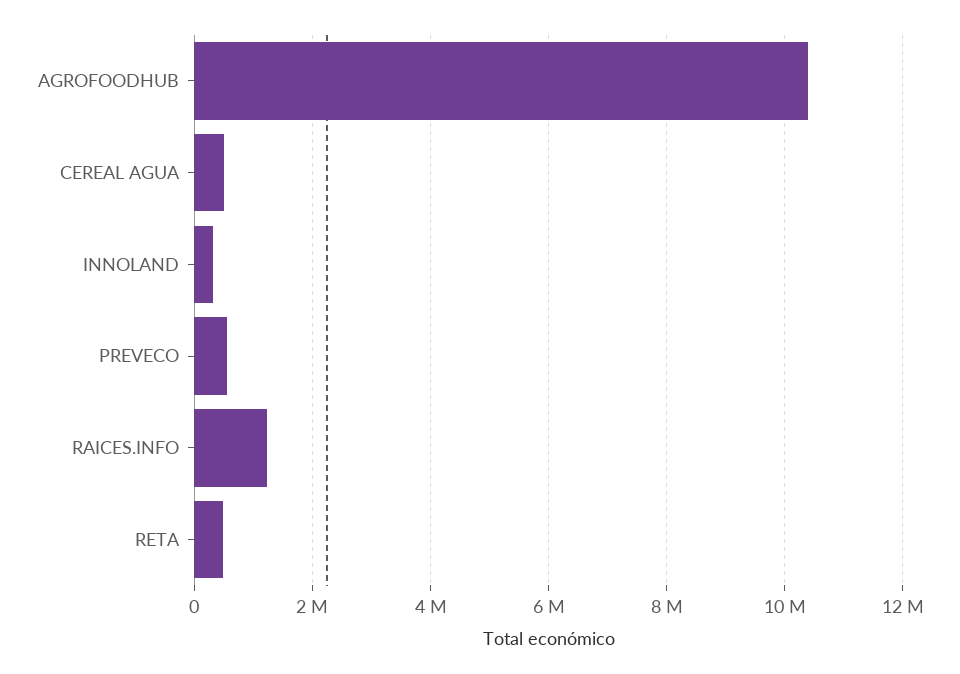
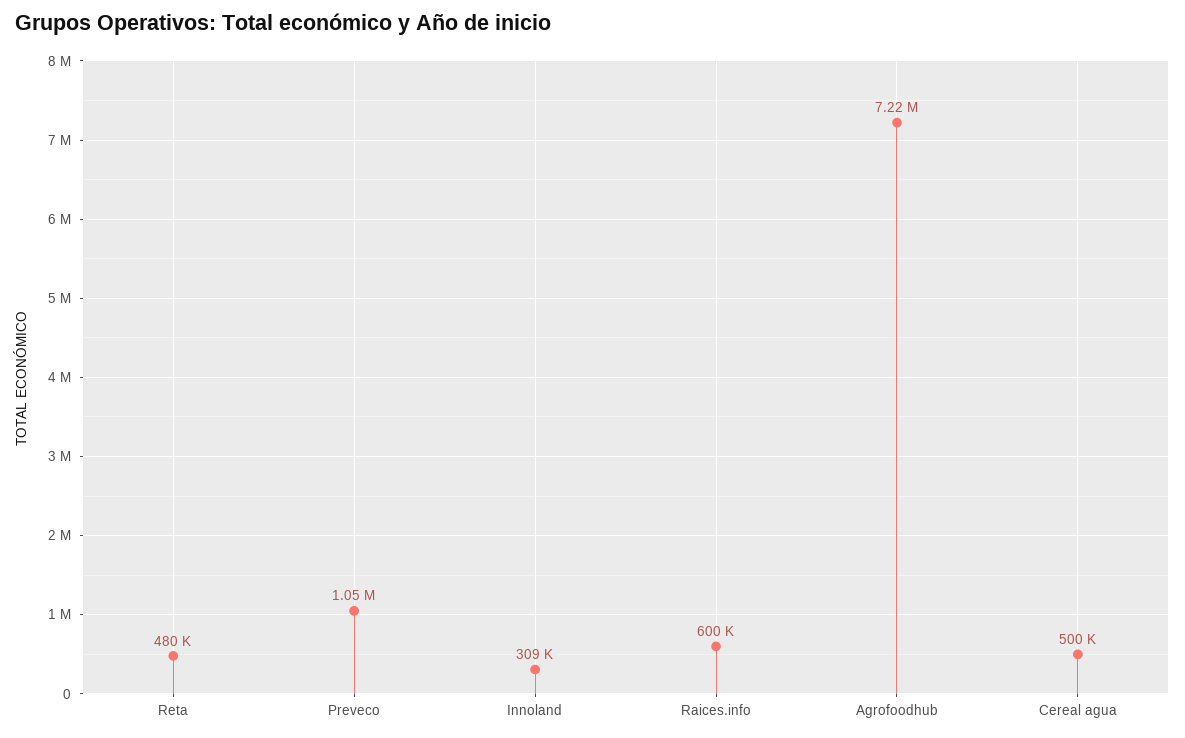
AGROFOODHUB: 10400000 -> 7220000
PREVECO: 600000 -> 1050000
RAICES.INFO: 1200000 -> 600000

